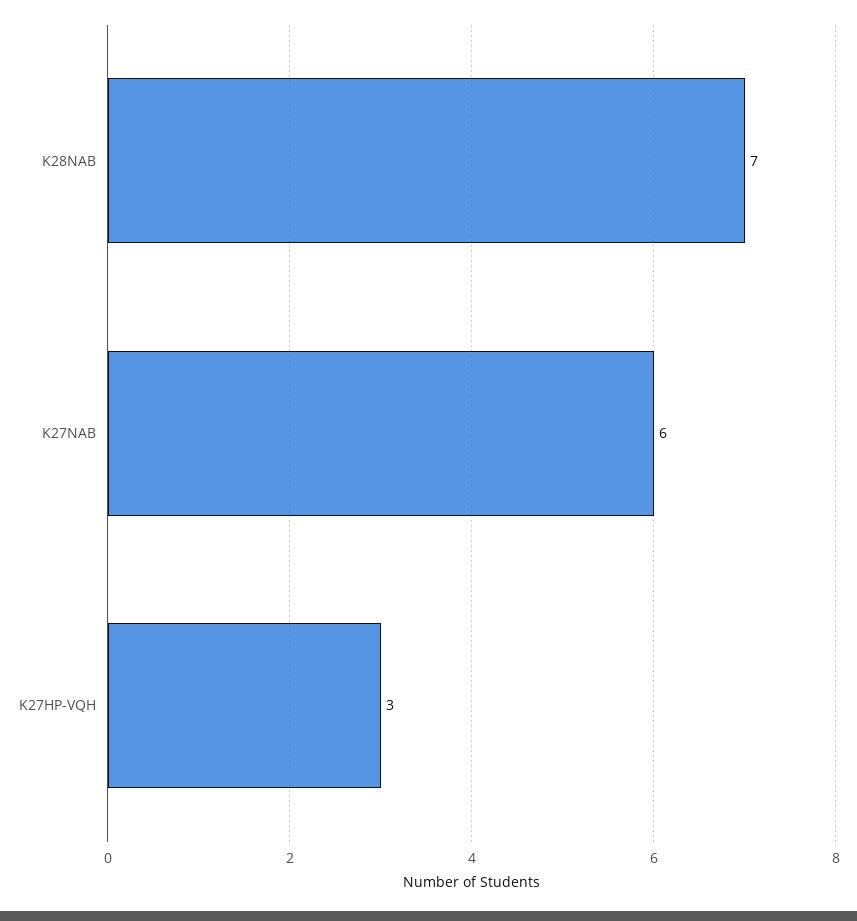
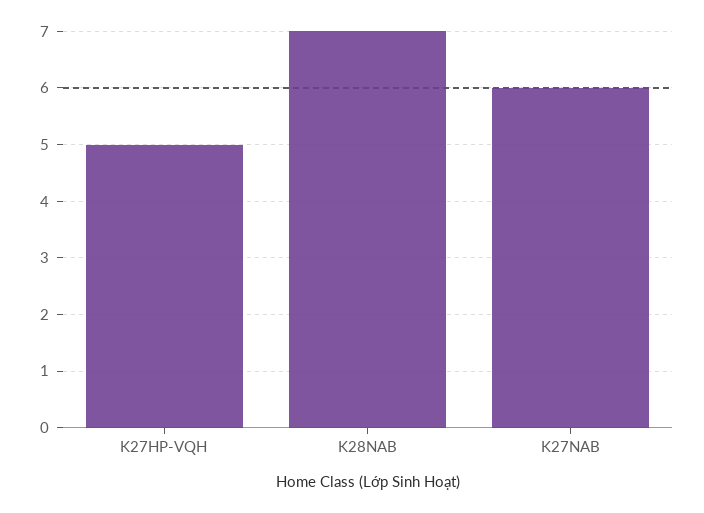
K27HP-VQH: 3 -> 5

